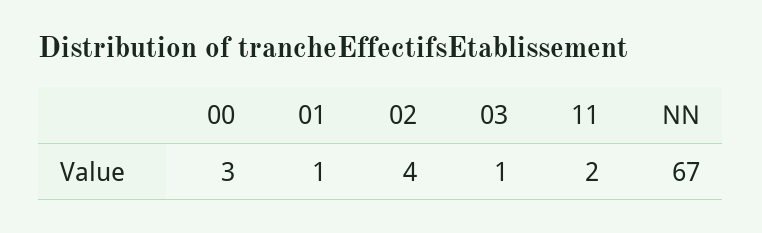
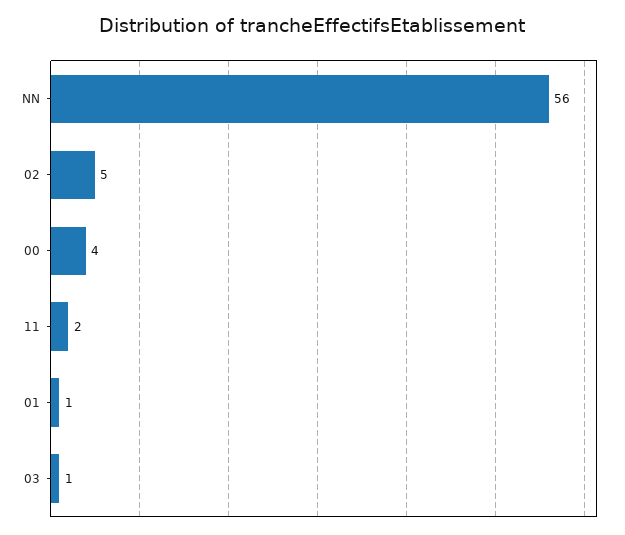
00: 3 -> 4
02: 4 -> 5
NN: 67 -> 56

